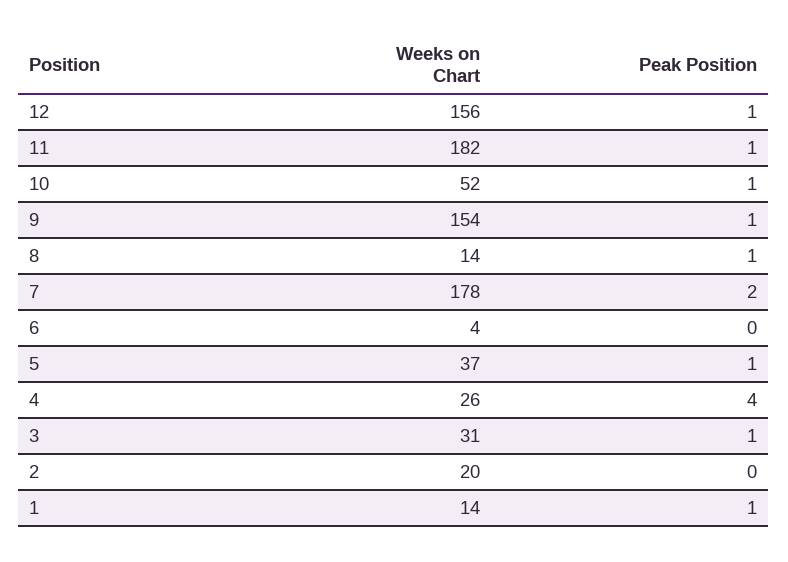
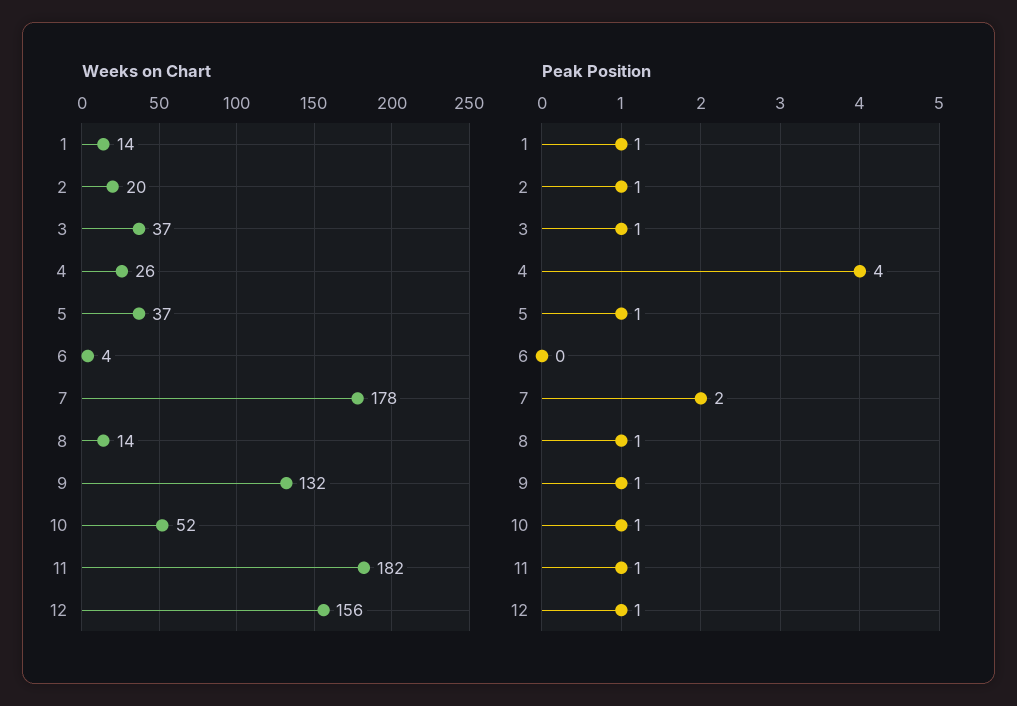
Weeks on Chart, 9: 154 -> 132
Weeks on Chart, 3: 31 -> 37
Peak Position, 2: 0 -> 1

